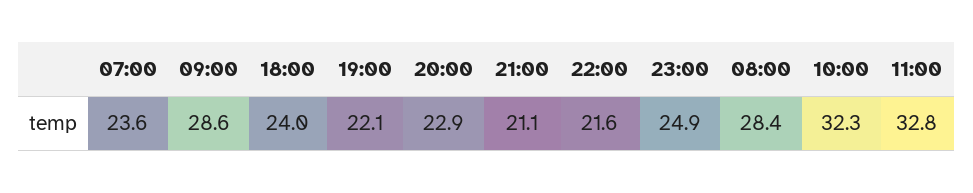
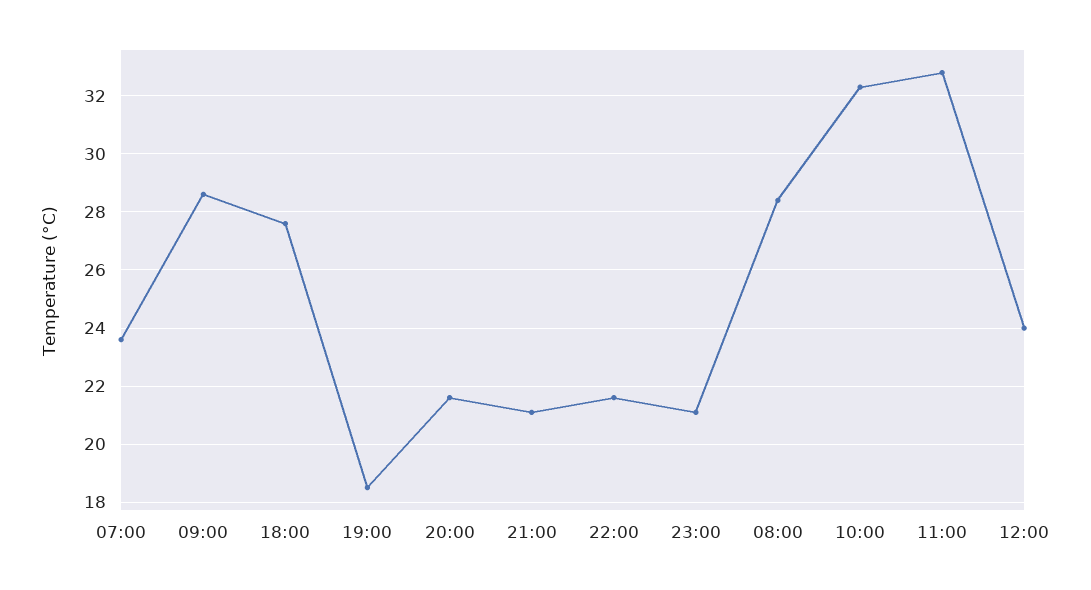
18:00: 24 -> 27.5
19:00: 22.1 -> 18.5
20:00: 22.9 -> 21.5
23:00: 24.9 -> 21
12:00: none -> 24

